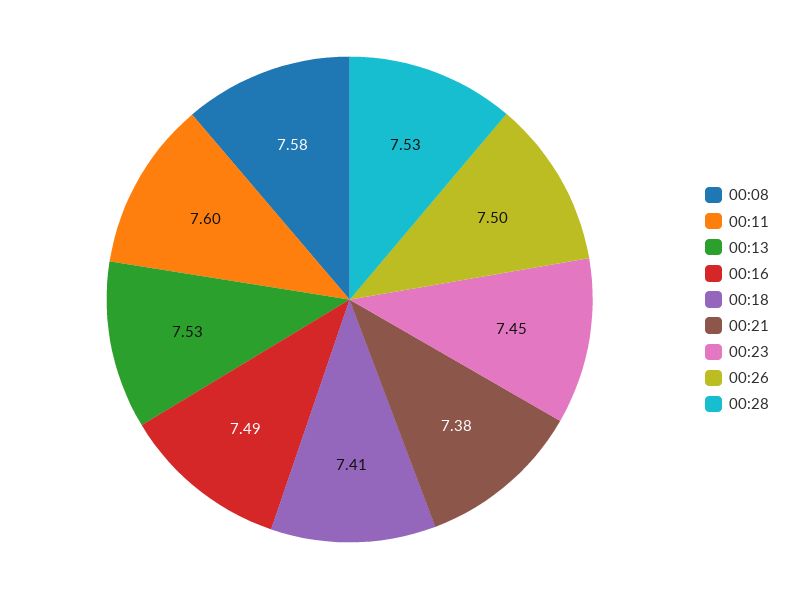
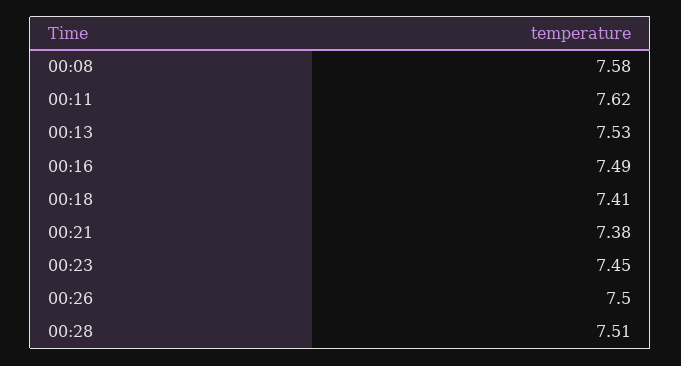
00:11: 7.6 -> 7.62
00:28: 7.53 -> 7.51

